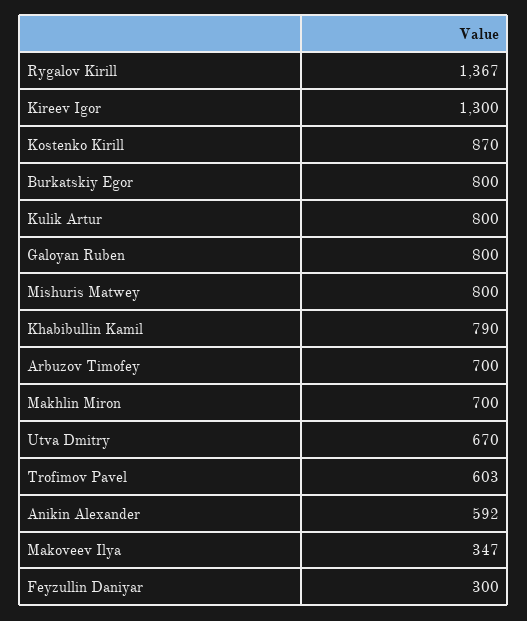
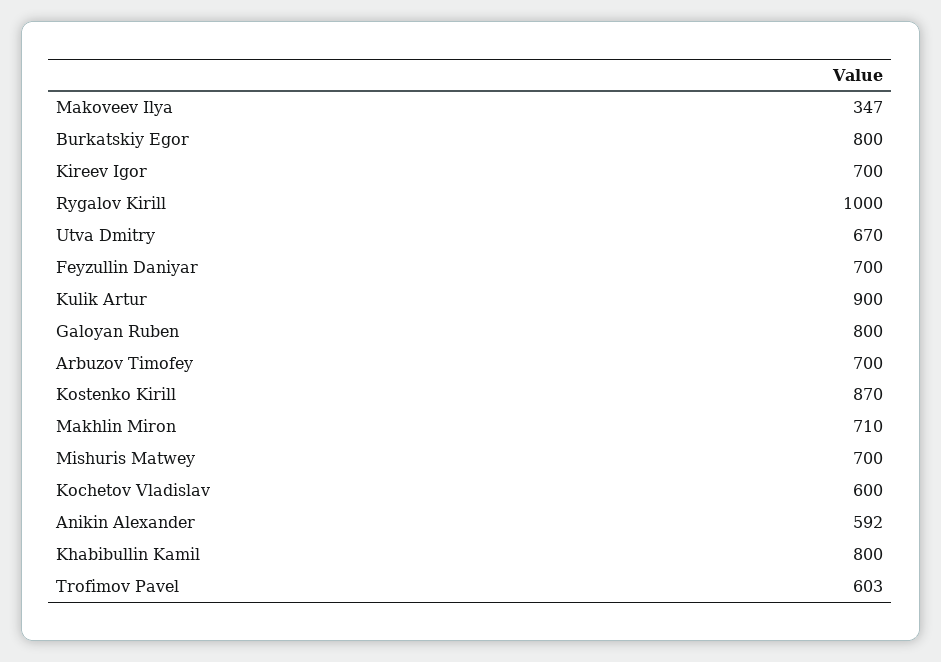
Rygalov Kirill: 1367 -> 1000
Kireev Igor: 1300 -> 700
Kulik Artur: 800 -> 900
Mishuris Matwey: 800 -> 700
Khabibullin Kamil: 790 -> 800
Makhlin Miron: 700 -> 710
Feyzullin Daniyar: 300 -> 700
Kochetov Vladislav: none -> 600

